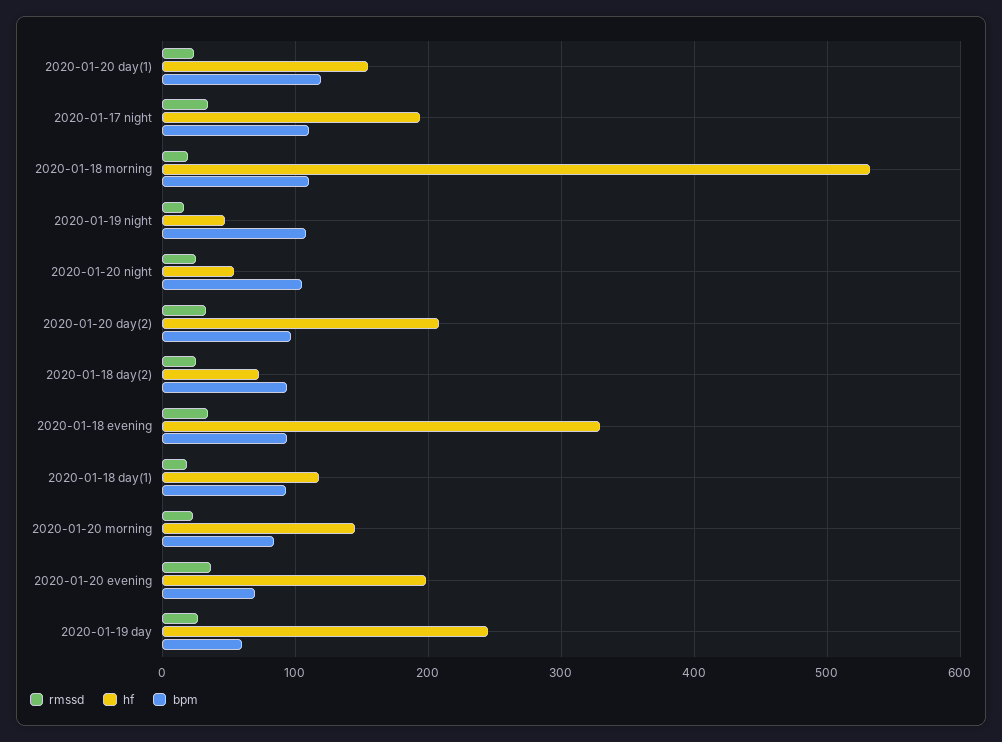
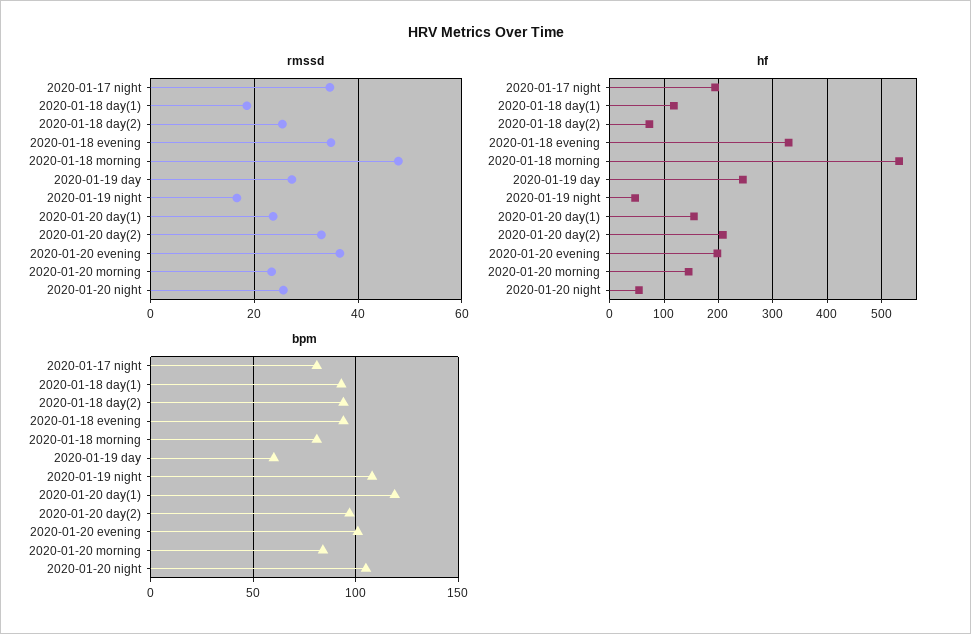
bpm, 2020-01-17 night: 110 -> 80
rmssd, 2020-01-18 morning: 20 -> 48
bpm, 2020-01-18 morning: 110 -> 80
bpm, 2020-01-20 evening: 70 -> 100

